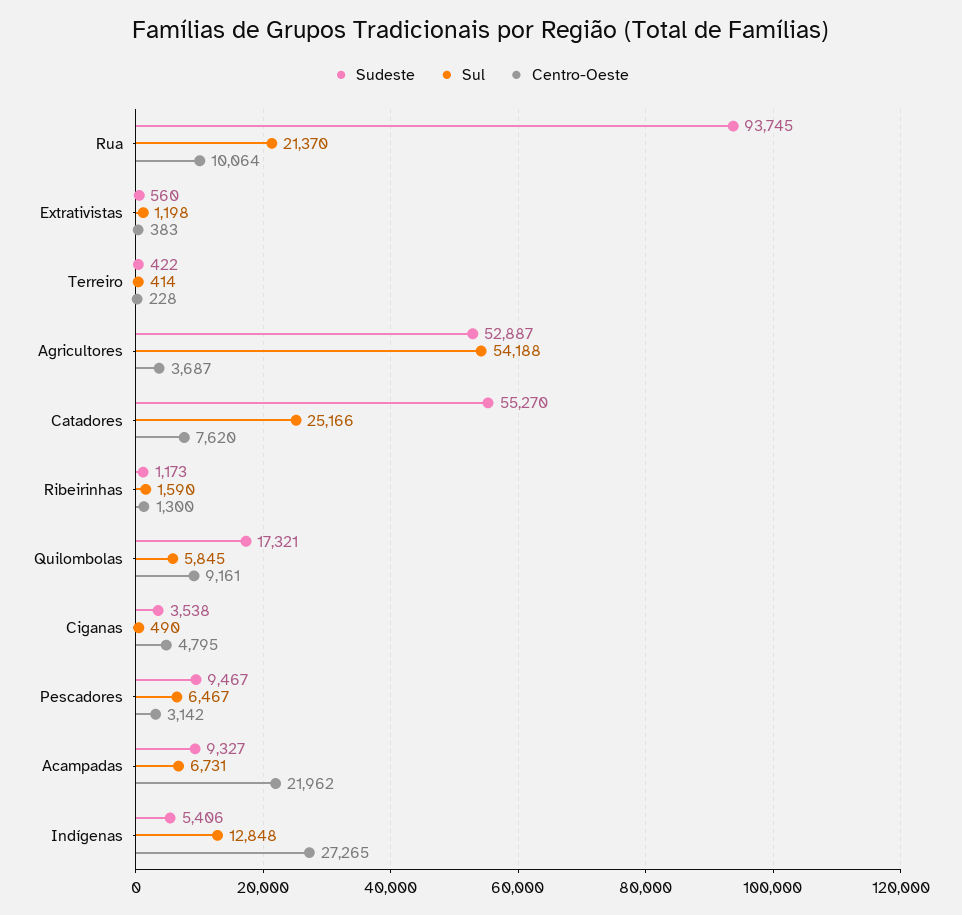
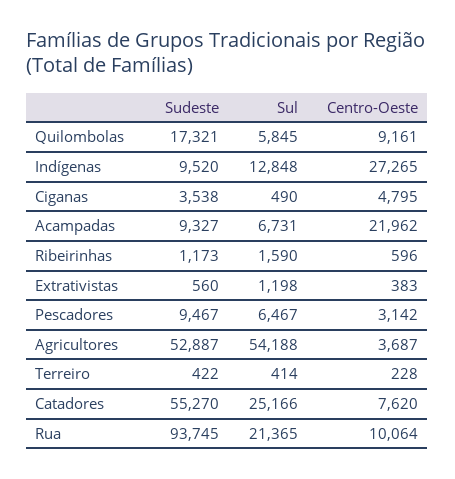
Sul, Rua: 21370 -> 21365
Centro-Oeste, Ribeirinhas: 1300 -> 596
Sudeste, Indígenas: 5406 -> 9520

